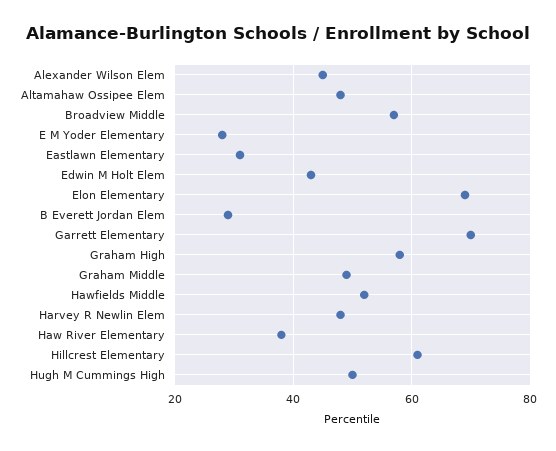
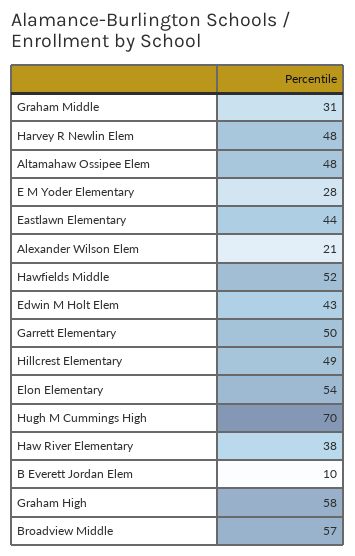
Alexander Wilson Elem: 45 -> 21
Eastlawn Elementary: 30 -> 44
Elon Elementary: 70 -> 54
B Everett Jordan Elem: 30 -> 10
Garrett Elementary: 70 -> 50
Graham Middle: 50 -> 31
Hillcrest Elementary: 60 -> 49
Hugh M Cummings High: 50 -> 70

